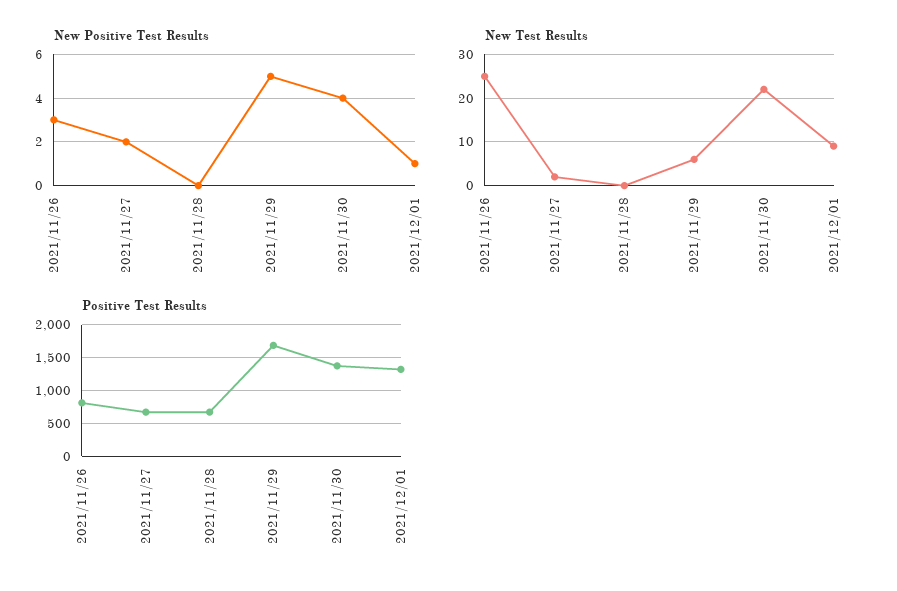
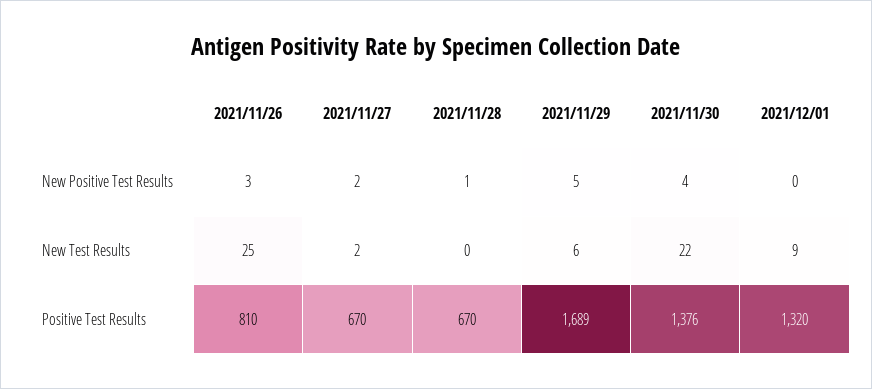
New Positive Test Results, 2021/11/28: 0 -> 1
New Positive Test Results, 2021/12/01: 1 -> 0

